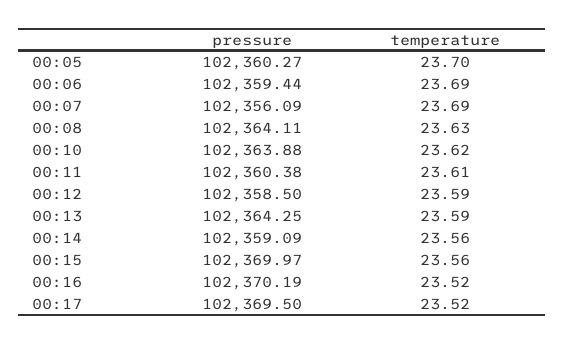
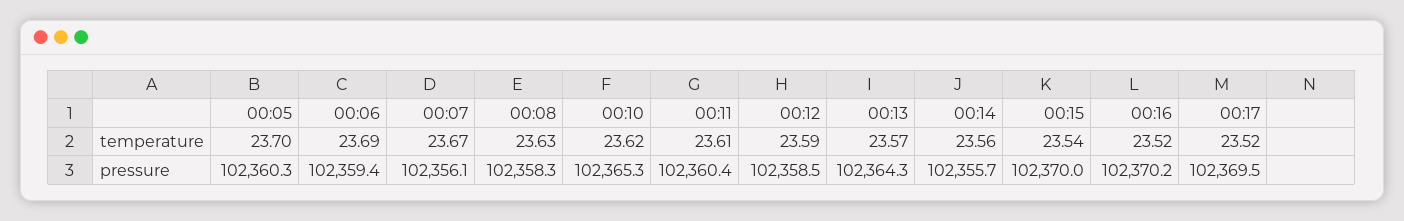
temperature, 00:07: 23.69 -> 23.67
pressure, 00:08: 102364.11 -> 102358.3
pressure, 00:10: 102363.88 -> 102365.3
temperature, 00:13: 23.59 -> 23.57
pressure, 00:14: 102359.09 -> 102355.7
temperature, 00:15: 23.56 -> 23.54

